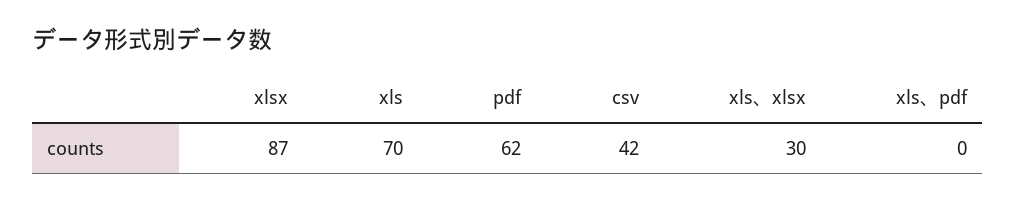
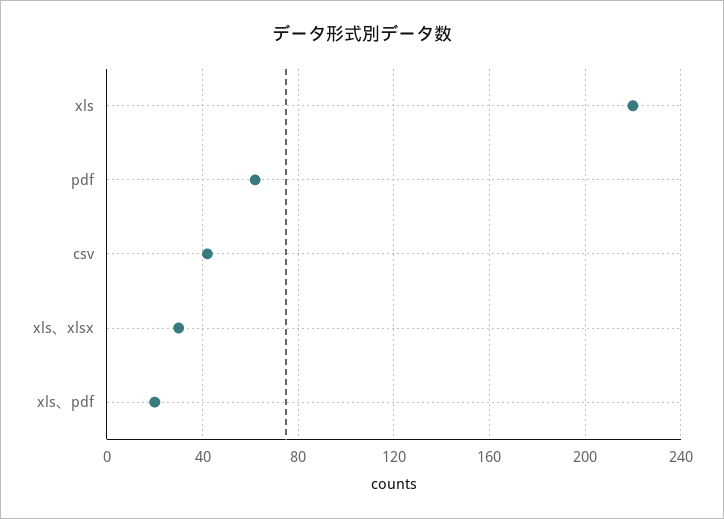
xlsx: 87 -> none
xls: 70 -> 220
xls、pdf: 0 -> 20

